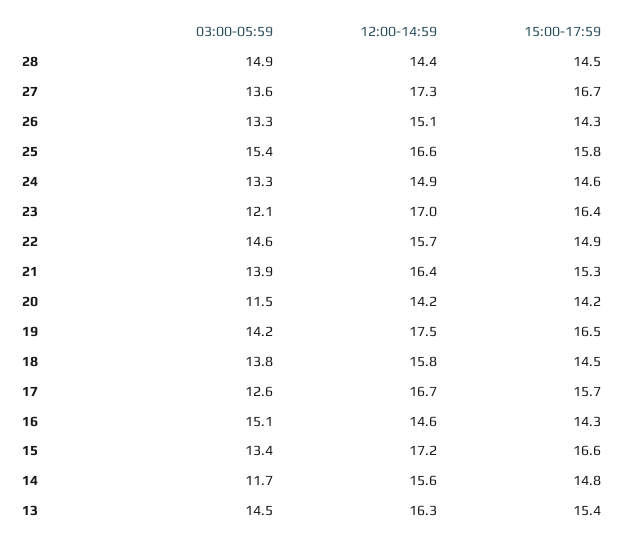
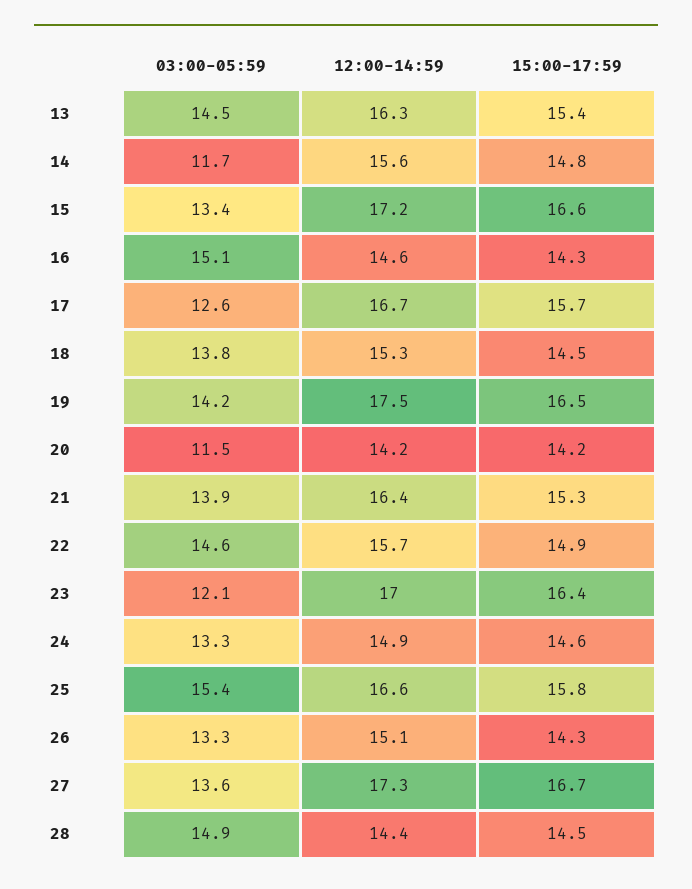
12:00-14:59, 18: 15.8 -> 15.3

